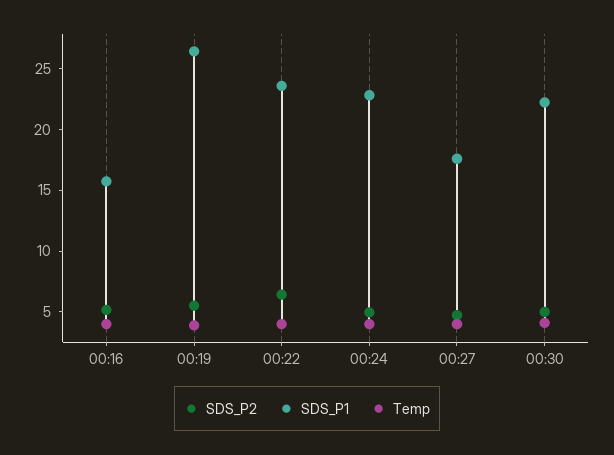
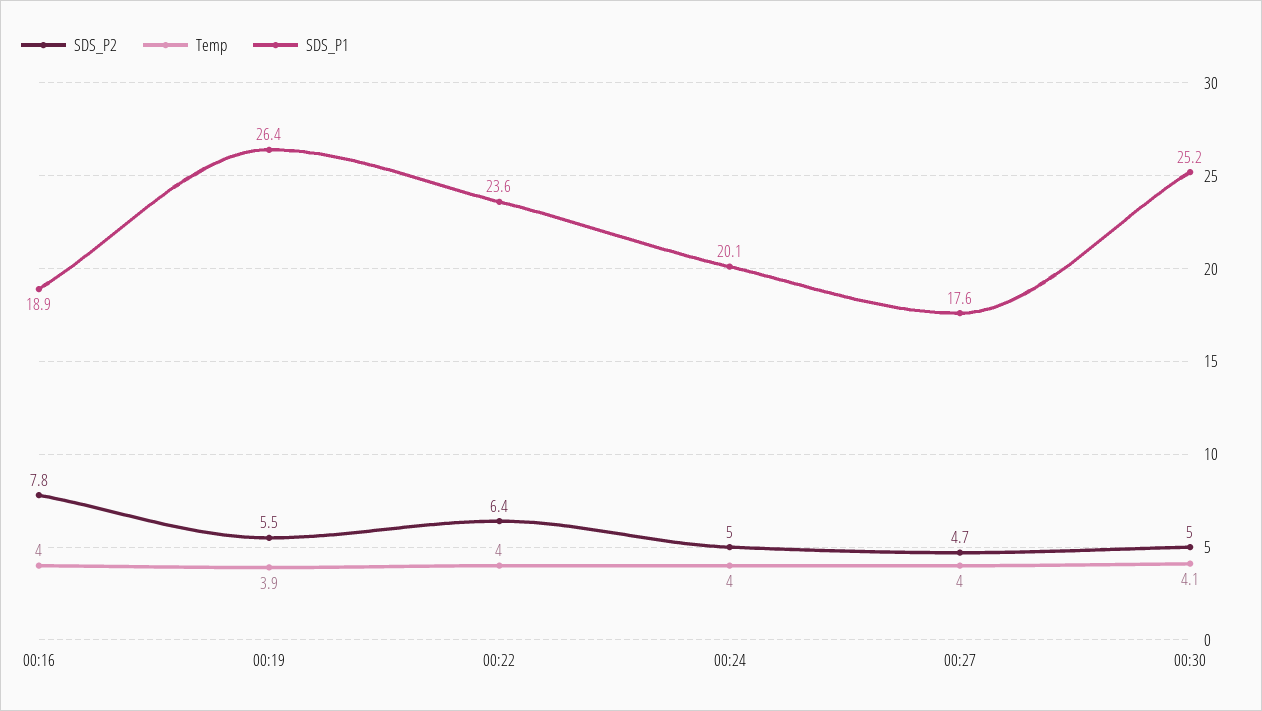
SDS_P2, 00:16: 5 -> 7.8
SDS_P1, 00:16: 16 -> 18.9
SDS_P1, 00:24: 23 -> 20.1
SDS_P1, 00:30: 22 -> 25.2

